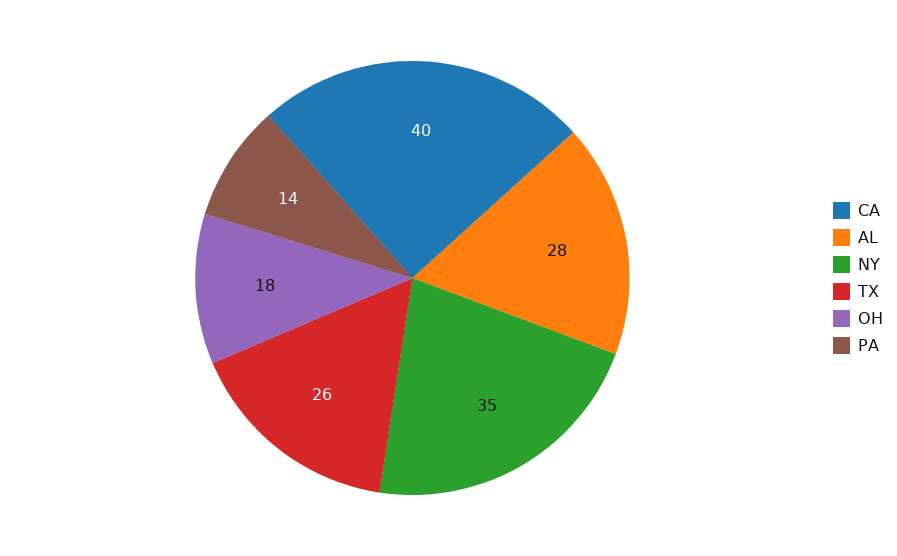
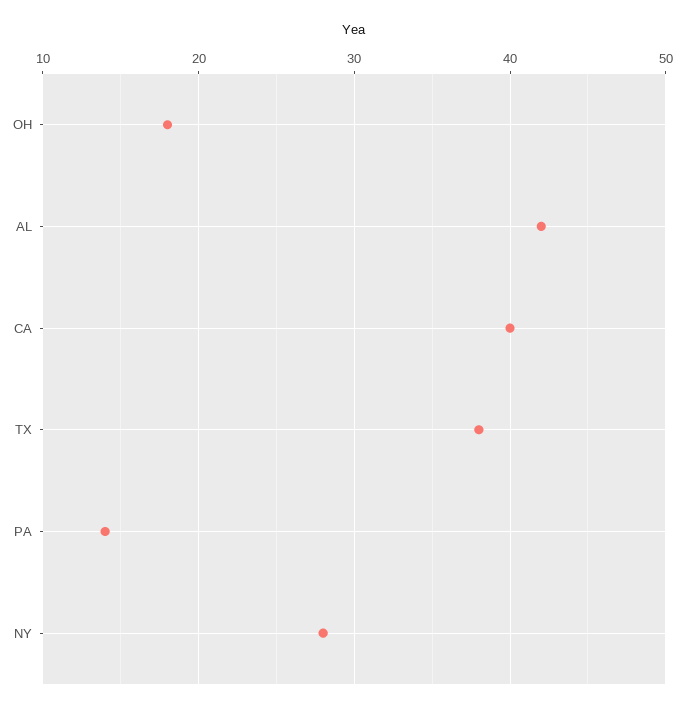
AL: 28 -> 42
NY: 35 -> 28
TX: 26 -> 38

